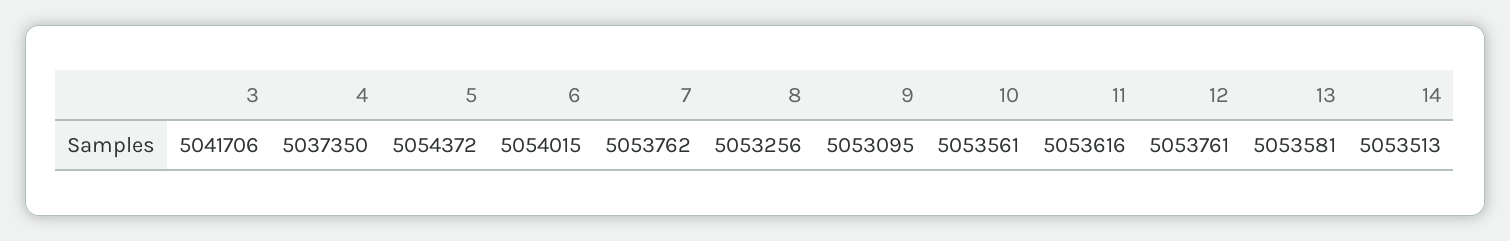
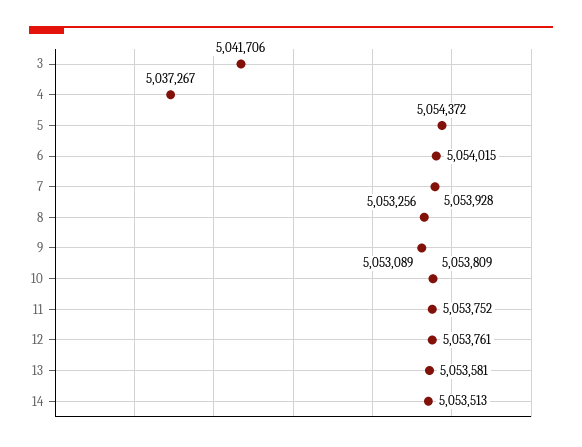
4: 5037350 -> 5037267
7: 5053762 -> 5053928
9: 5053095 -> 5053089
10: 5053561 -> 5053809
11: 5053616 -> 5053752

